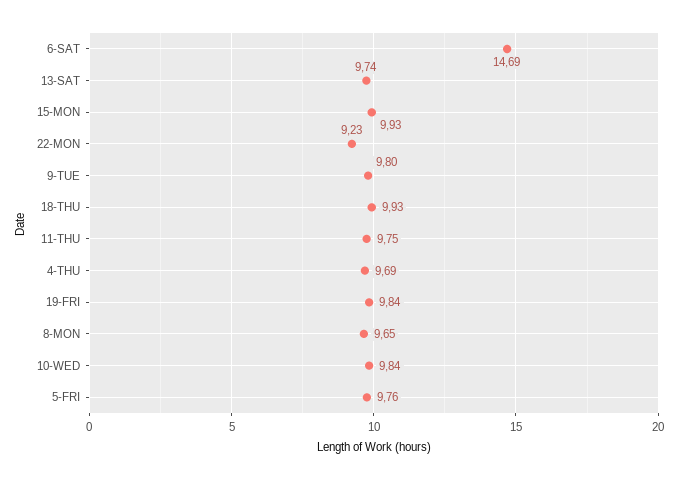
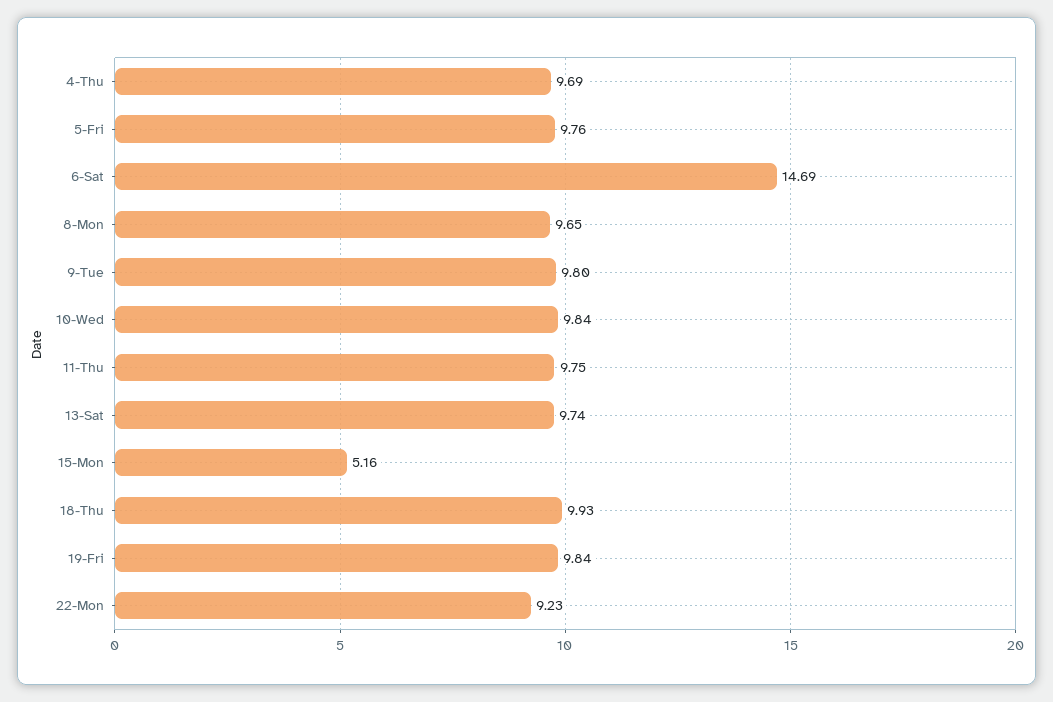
15-MON: 9.93 -> 5.16

